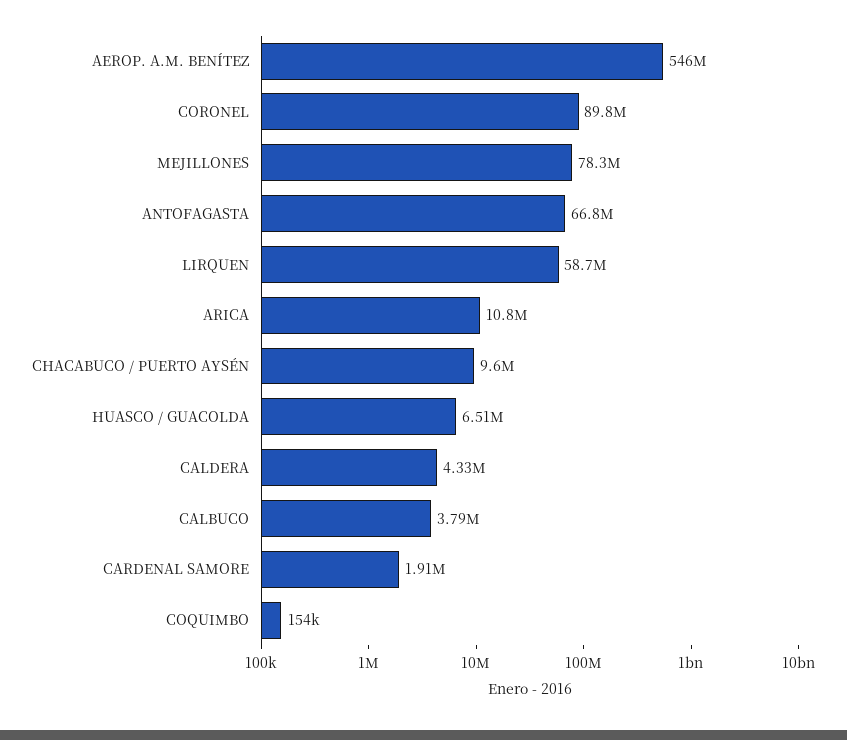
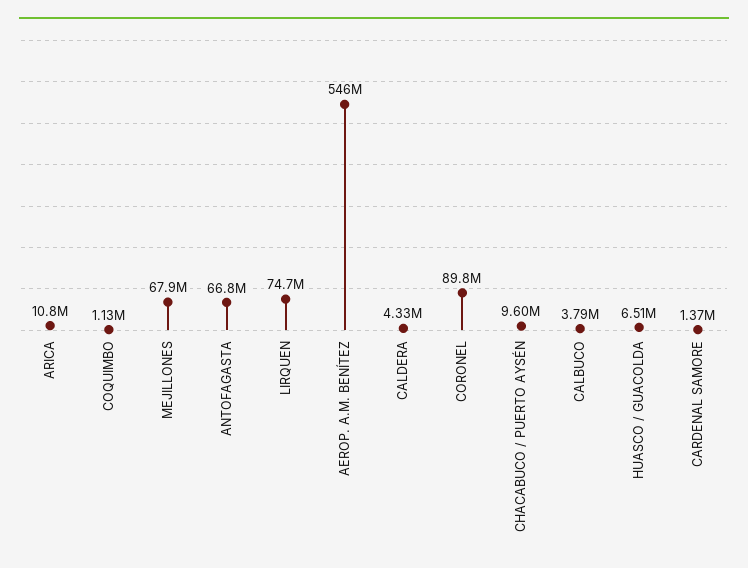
MEJILLONES: 78300000 -> 67900000
LIRQUEN: 58700000 -> 74700000
CARDENAL SAMORE: 1910000 -> 1370000
COQUIMBO: 154000 -> 1130000

